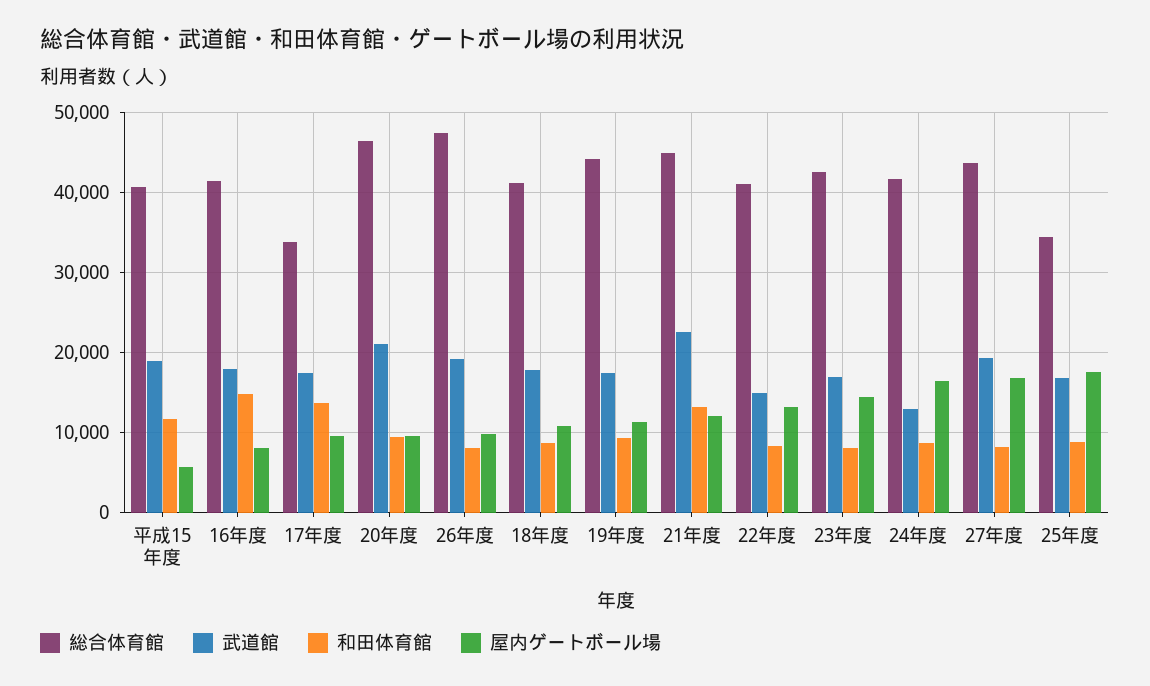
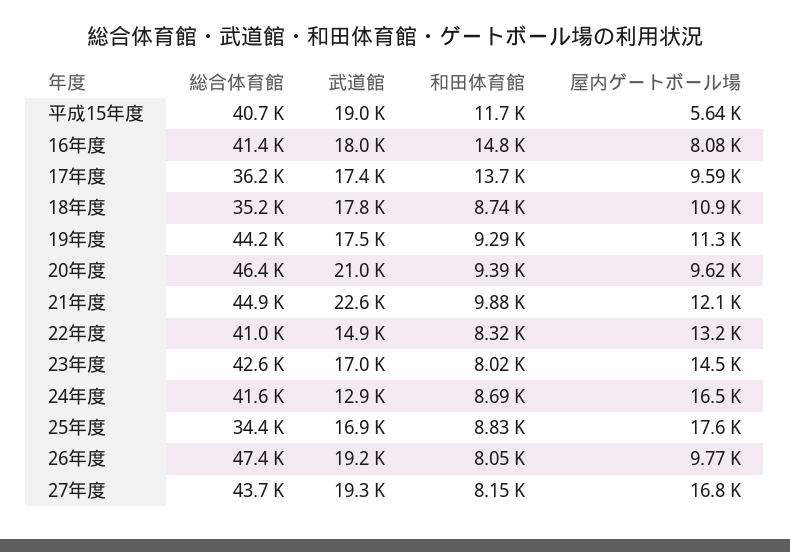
総合体育館, 17年度: 34000 -> 36200
総合体育館, 18年度: 41000 -> 35200
和田体育館, 21年度: 13000 -> 9880

